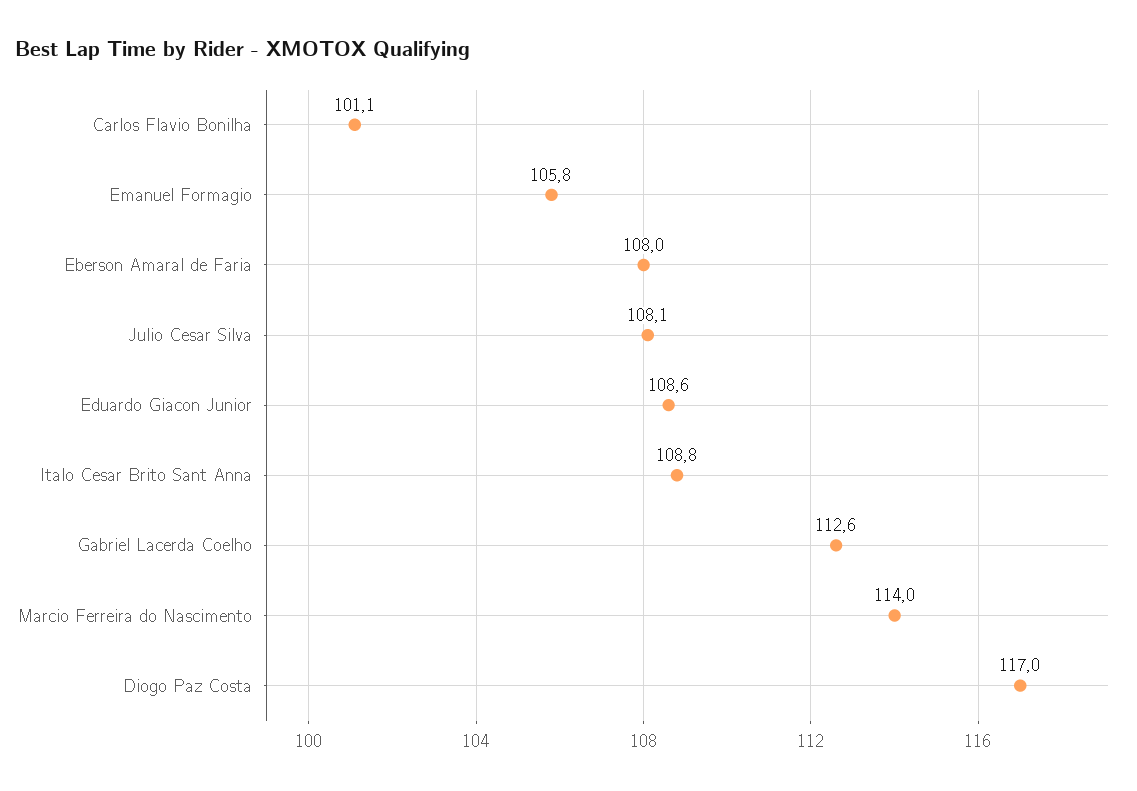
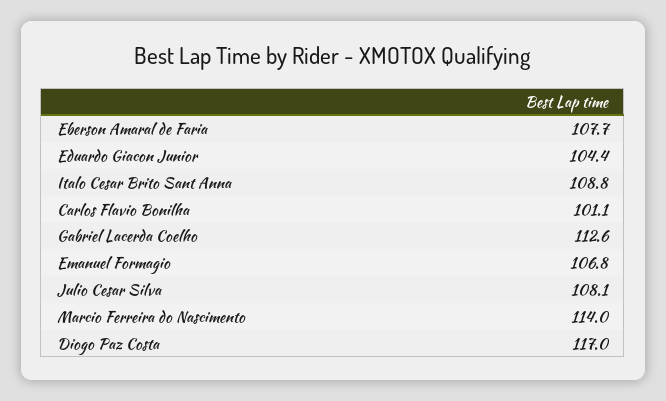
Emanuel Formagio: 105.8 -> 106.8
Eberson Amaral de Faria: 108 -> 107.7
Eduardo Giacon Junior: 108.6 -> 104.4

